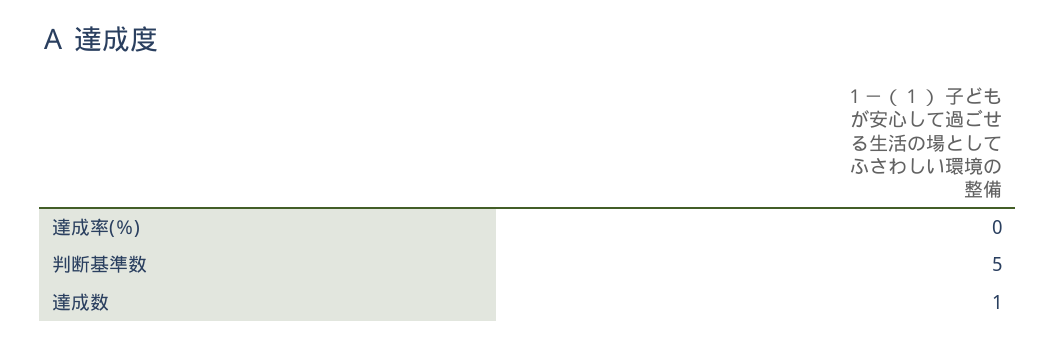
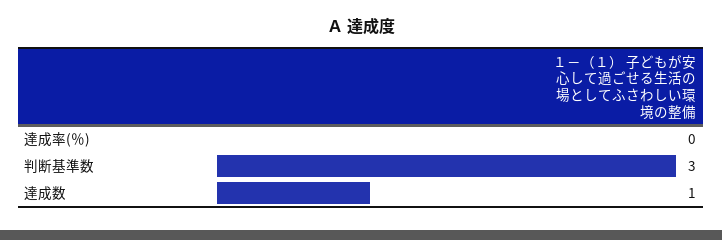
判断基準数: 5 -> 3

